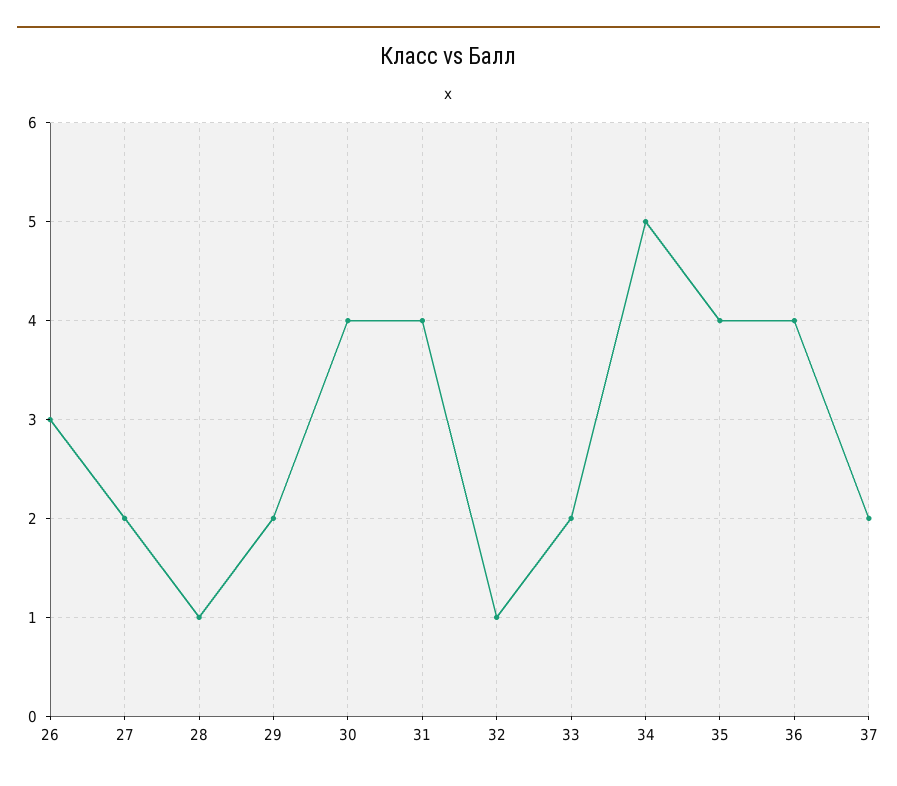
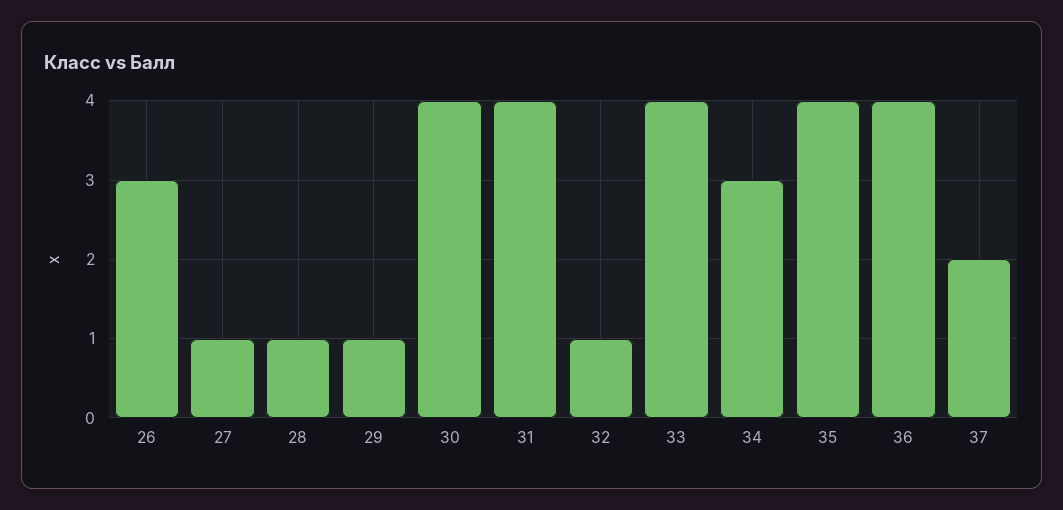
27: 2 -> 1
29: 2 -> 1
33: 2 -> 4
34: 5 -> 3

